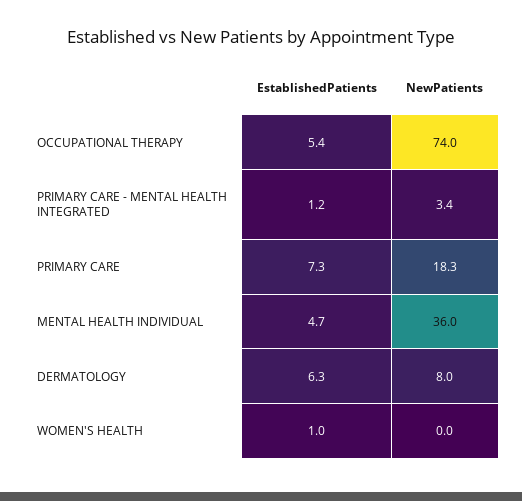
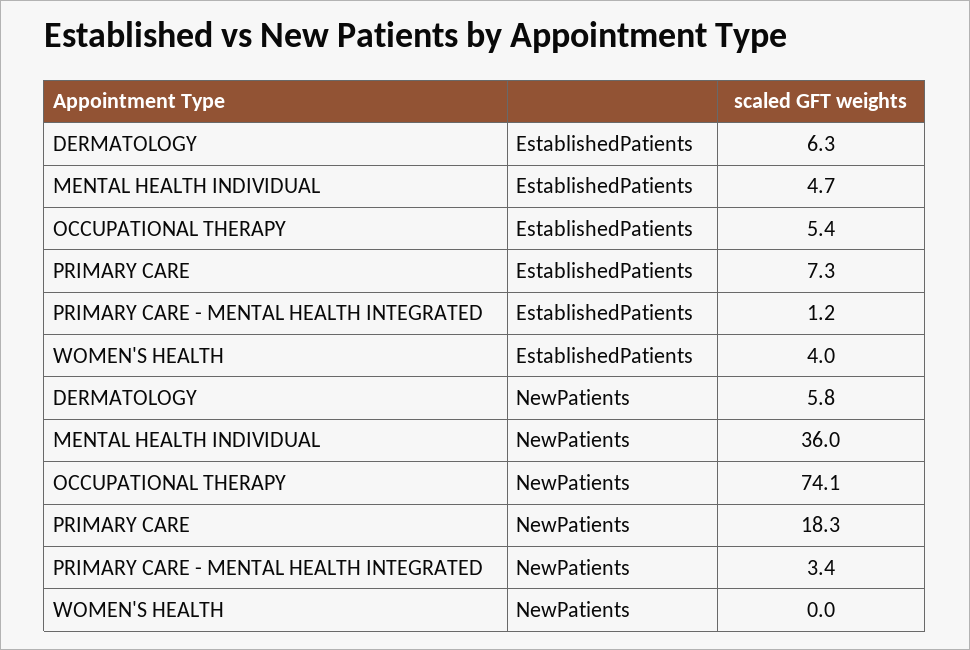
NewPatients, OCCUPATIONAL THERAPY: 74 -> 74.1
NewPatients, DERMATOLOGY: 8 -> 5.8
EstablishedPatients, WOMEN'S HEALTH: 1 -> 4

